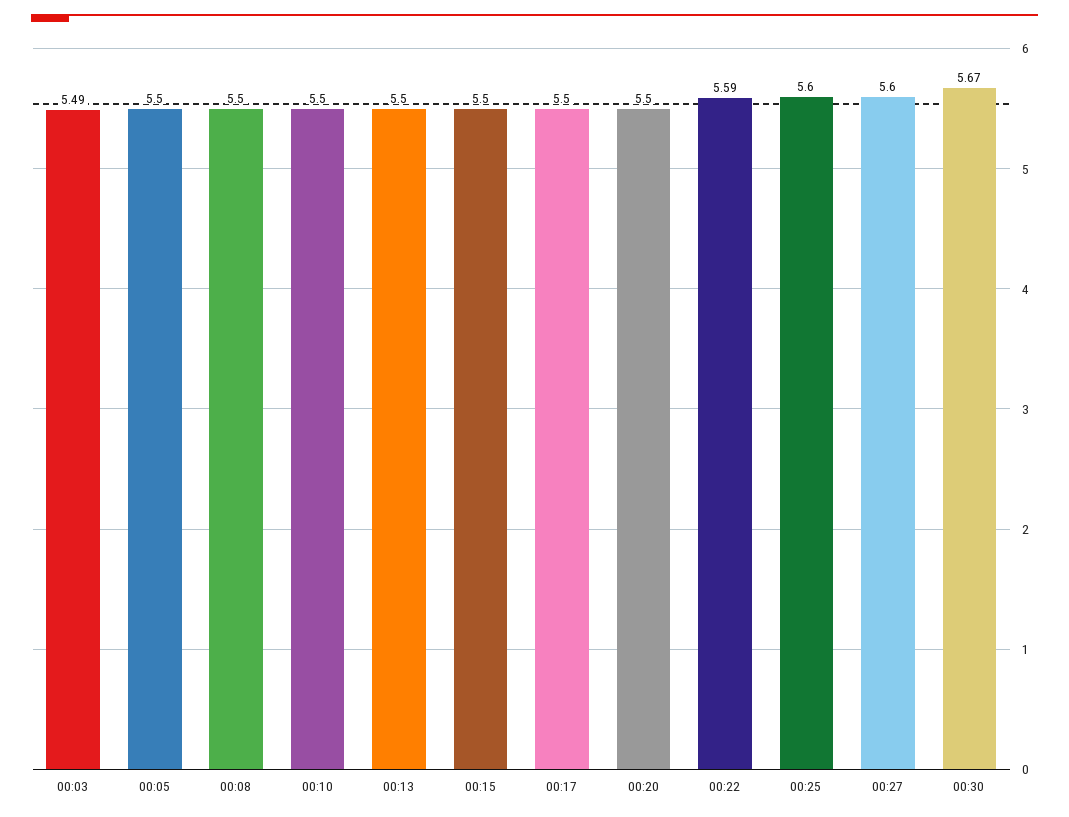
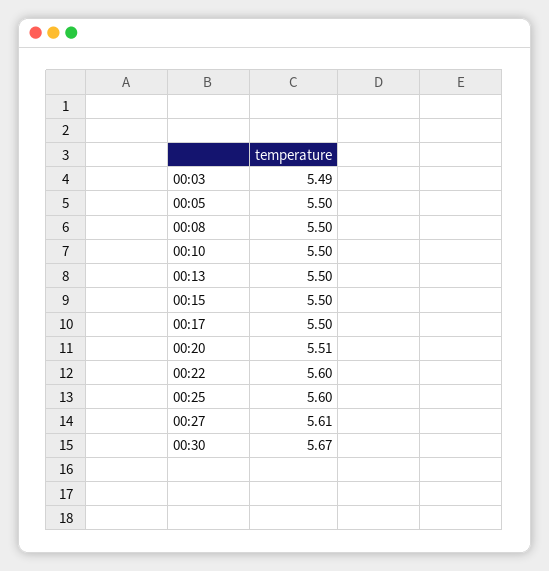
00:20: 5.5 -> 5.51
00:22: 5.59 -> 5.6
00:27: 5.6 -> 5.61

